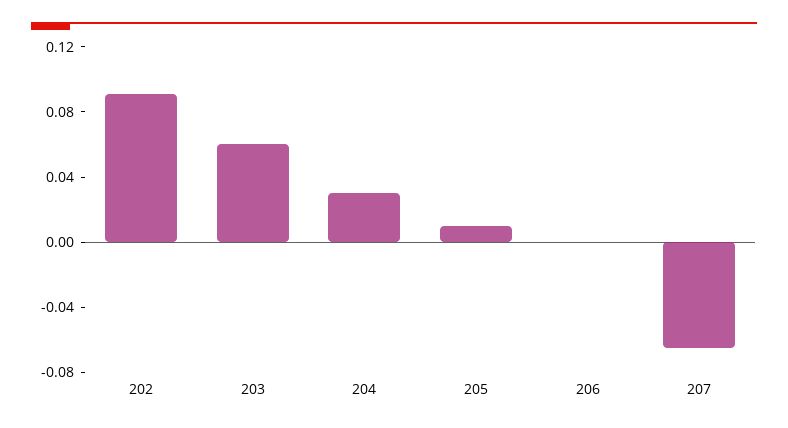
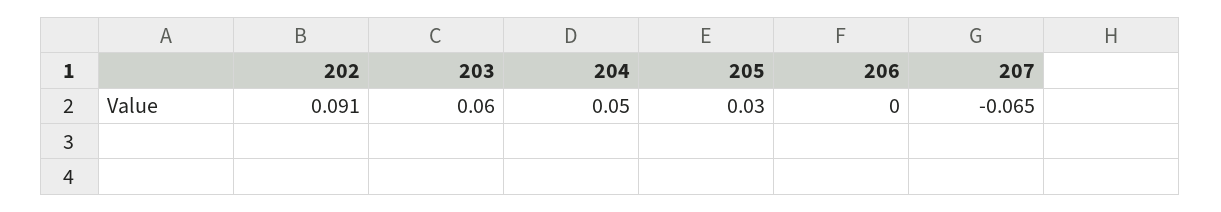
204: 0.03 -> 0.05
205: 0.01 -> 0.03

